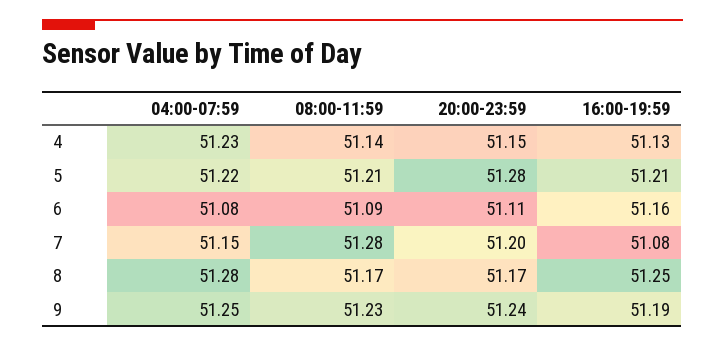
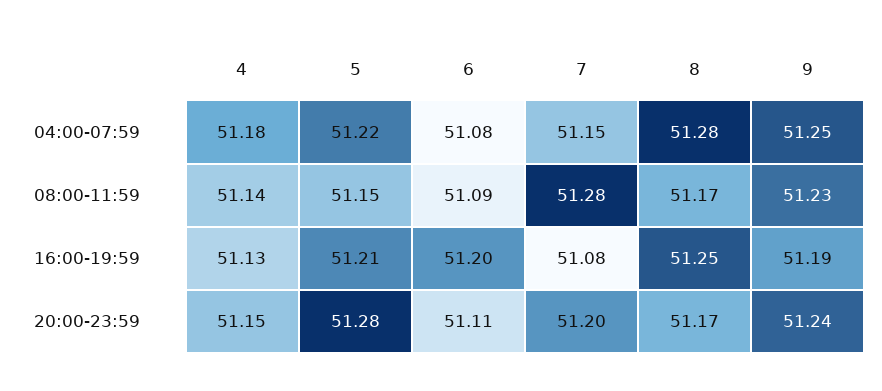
04:00-07:59, 4: 51.23 -> 51.18
08:00-11:59, 5: 51.21 -> 51.15
16:00-19:59, 6: 51.16 -> 51.2

